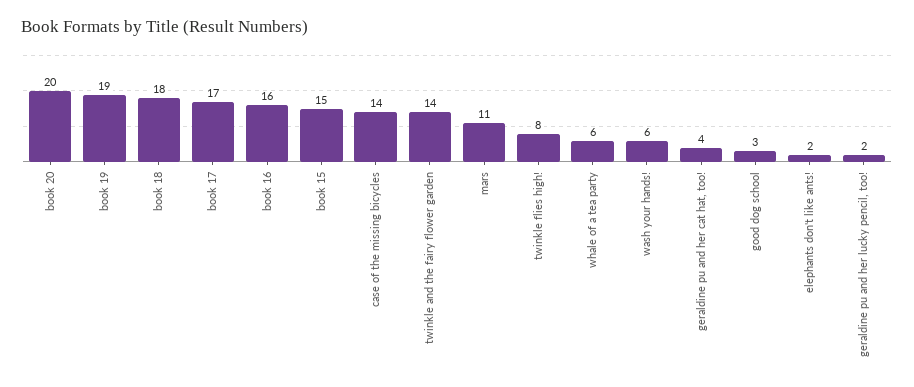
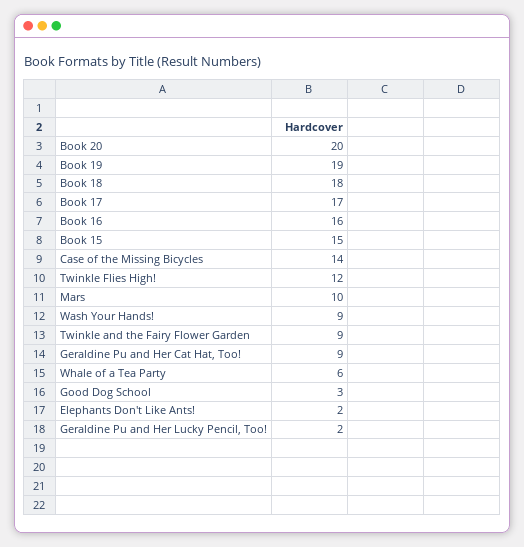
twinkle and the fairy flower garden: 14 -> 9
mars: 11 -> 10
twinkle flies high!: 8 -> 12
wash your hands!: 6 -> 9
geraldine pu and her cat hat, too!: 4 -> 9

